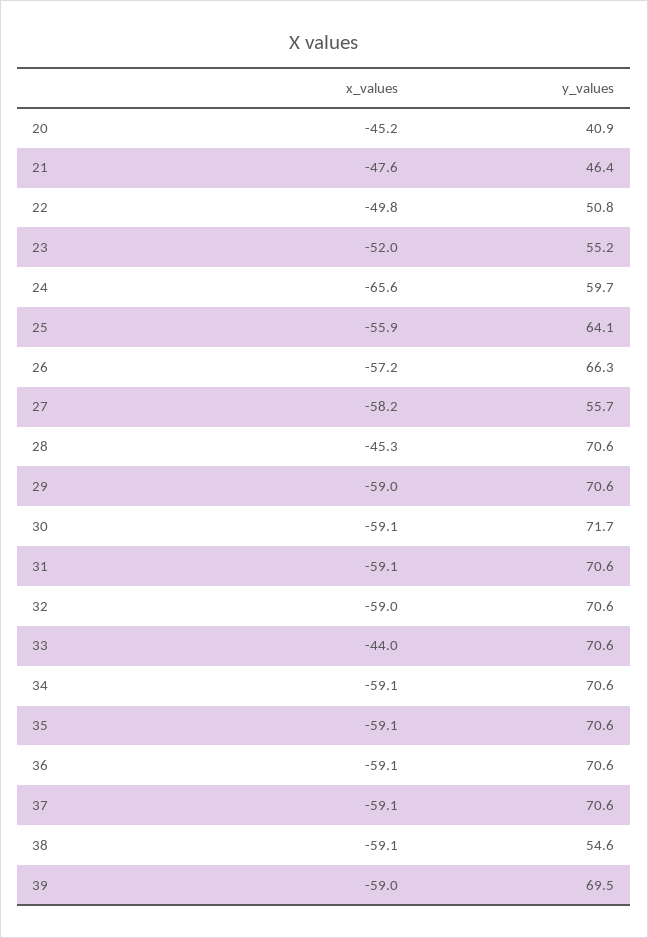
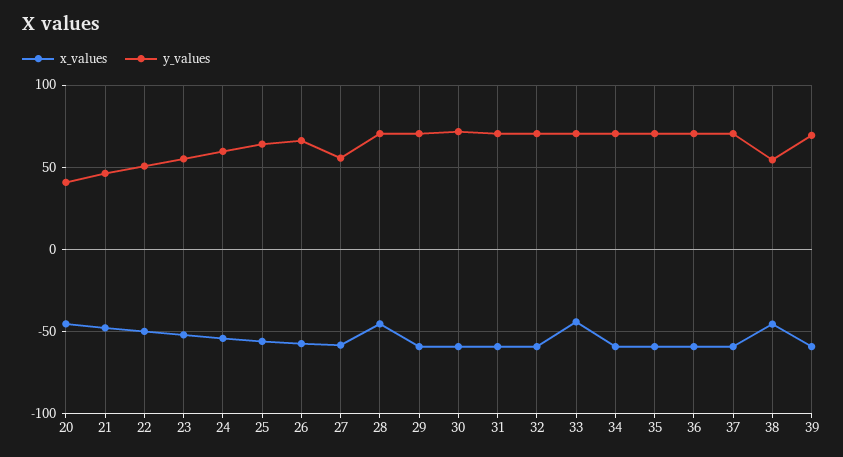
x_values, 24: -65.6 -> -55
x_values, 38: -59.1 -> -45

